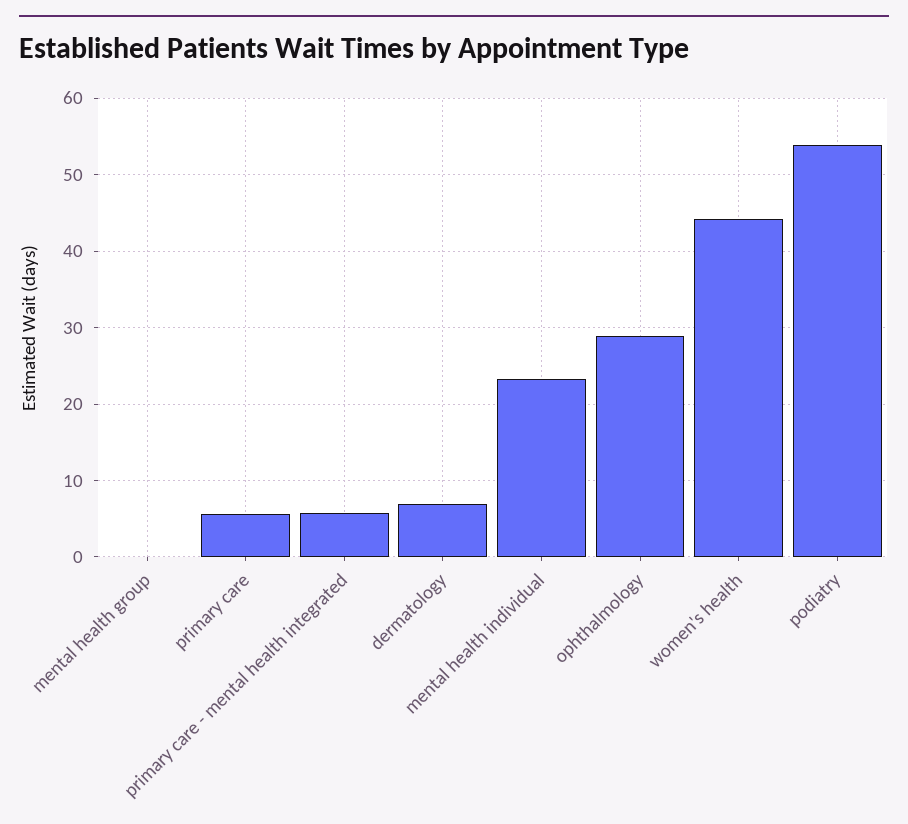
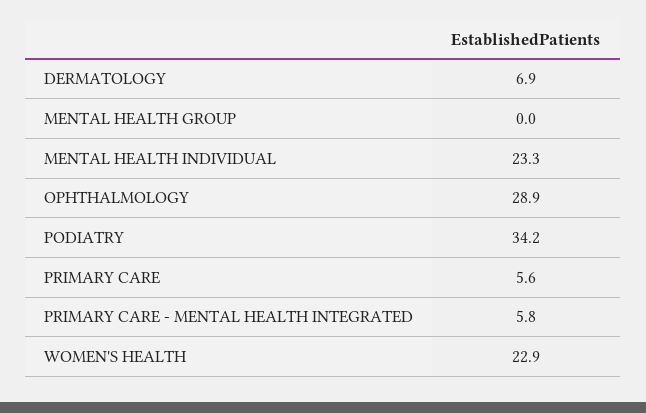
women's health: 44 -> 22.9
podiatry: 54 -> 34.2

